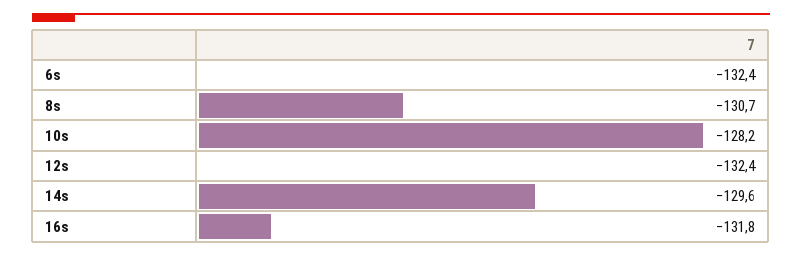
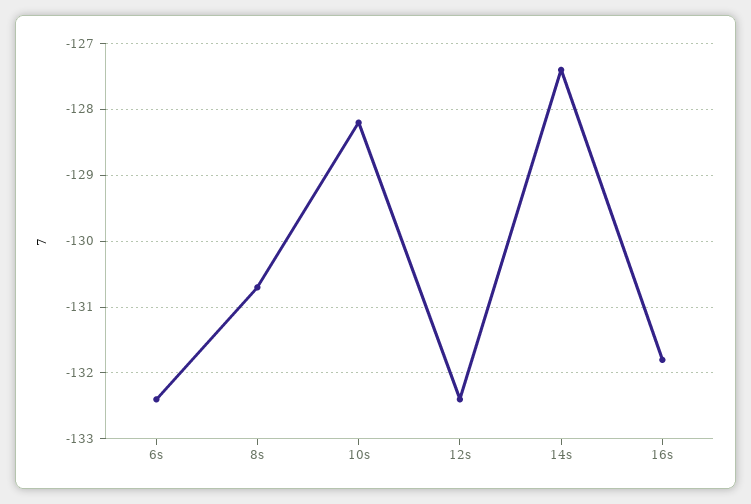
14s: -129.6 -> -127.4

